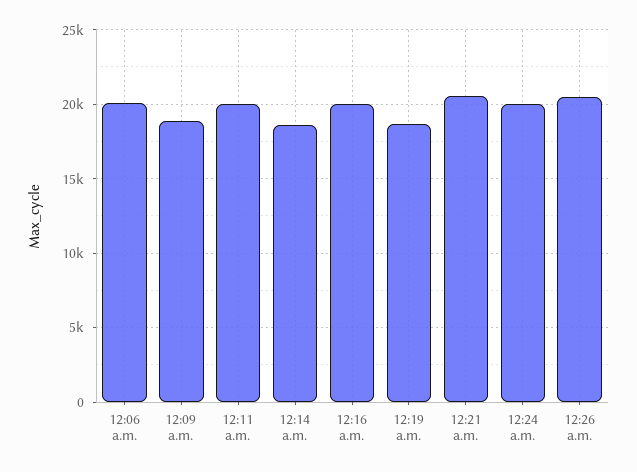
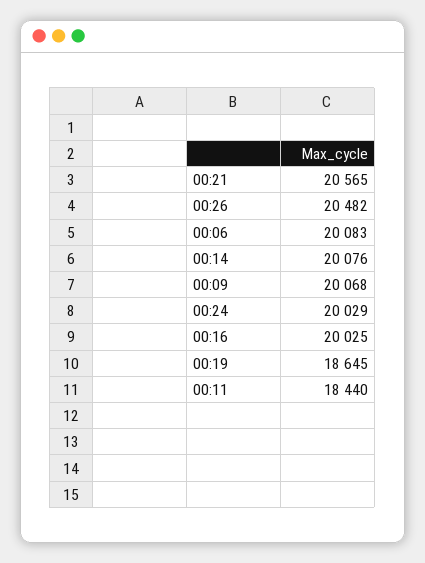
12:09 a.m.: 19000 -> 20068
12:11 a.m.: 20000 -> 18440
12:14 a.m.: 18500 -> 20076

